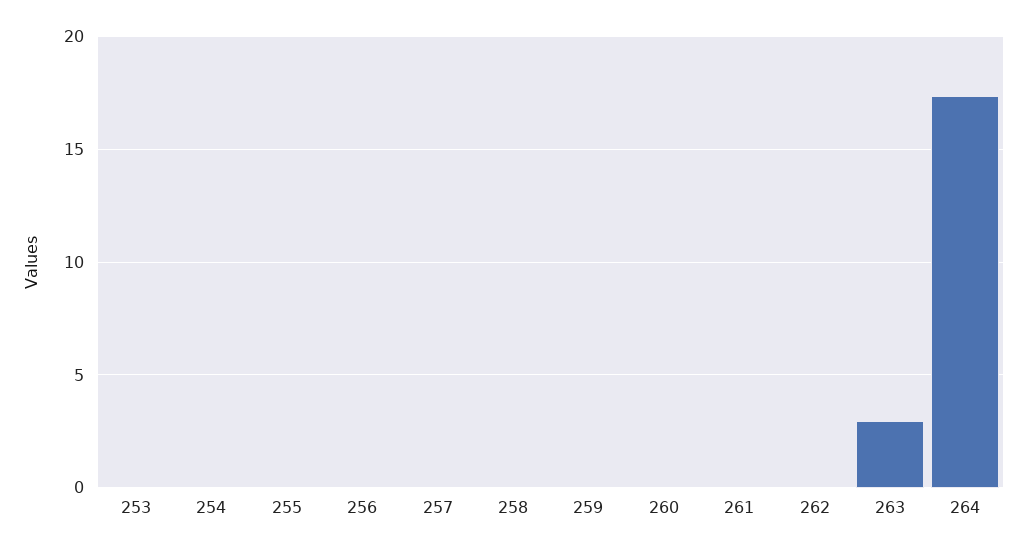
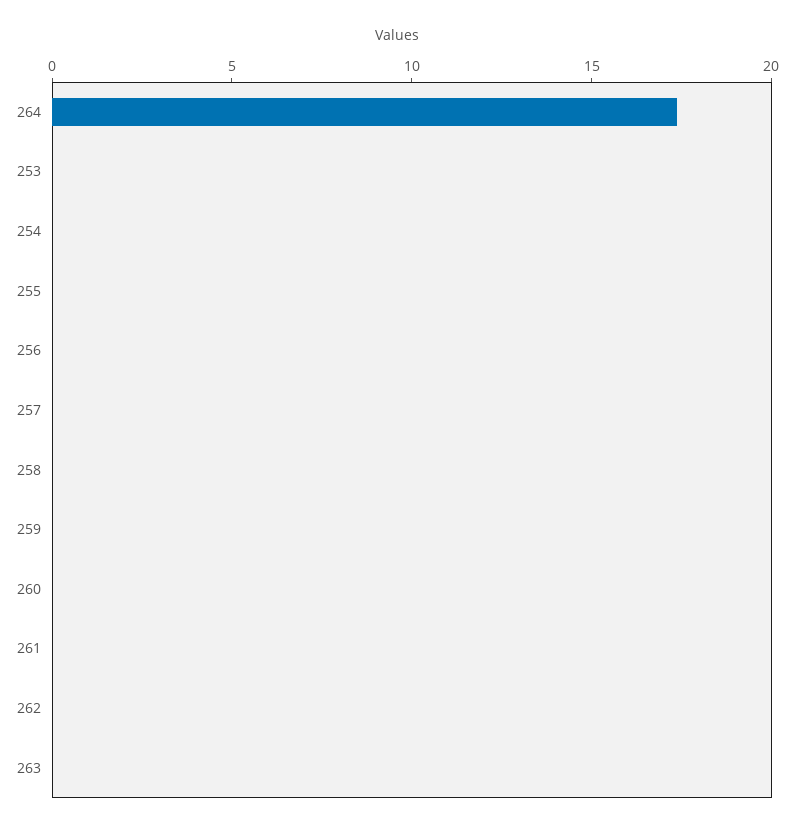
263: 3 -> 0

